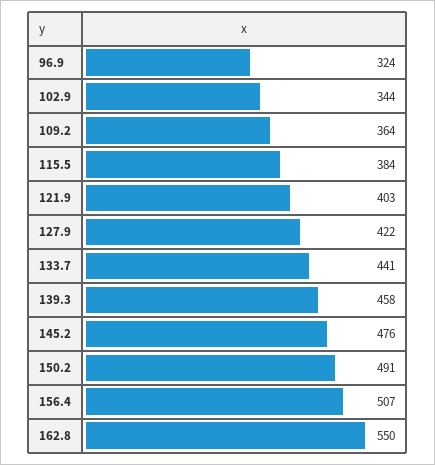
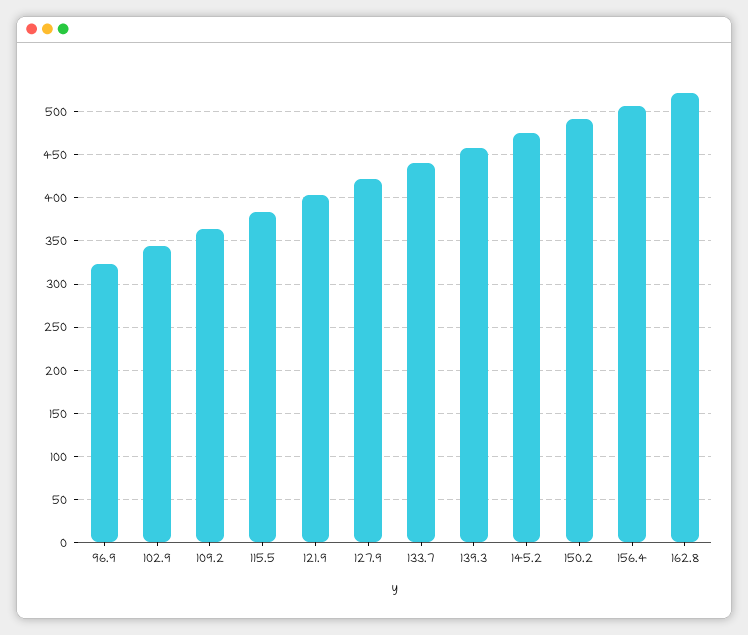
162.8: 550 -> 520

